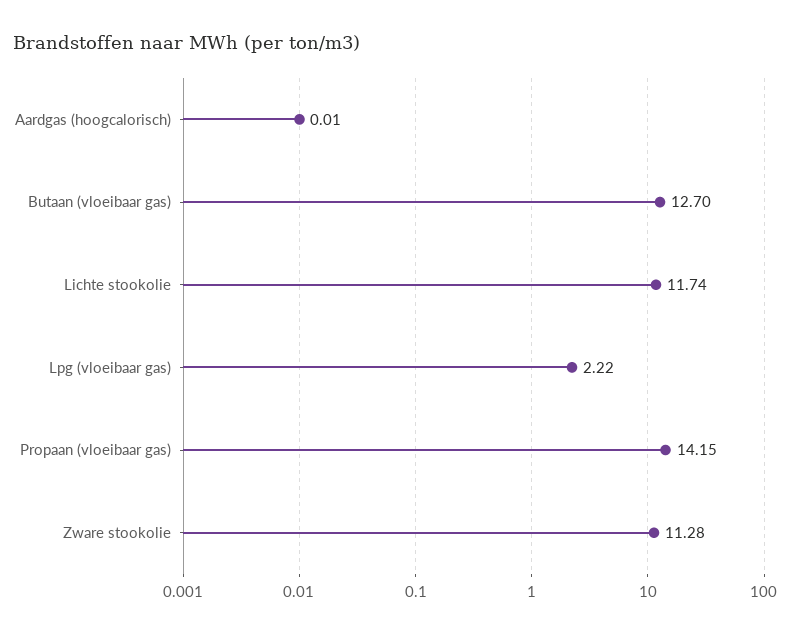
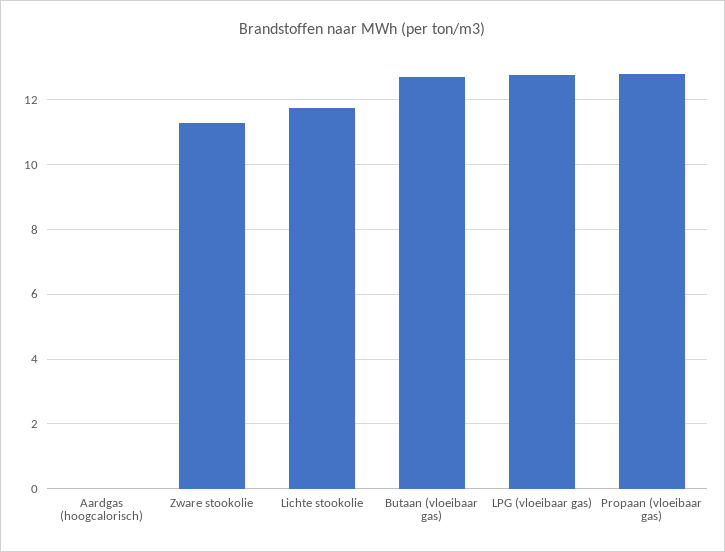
Lpg (vloeibaar gas): 2.22 -> 12.8
Propaan (vloeibaar gas): 14.15 -> 12.8

